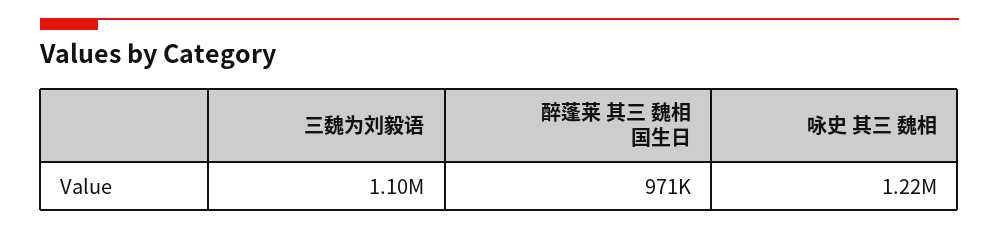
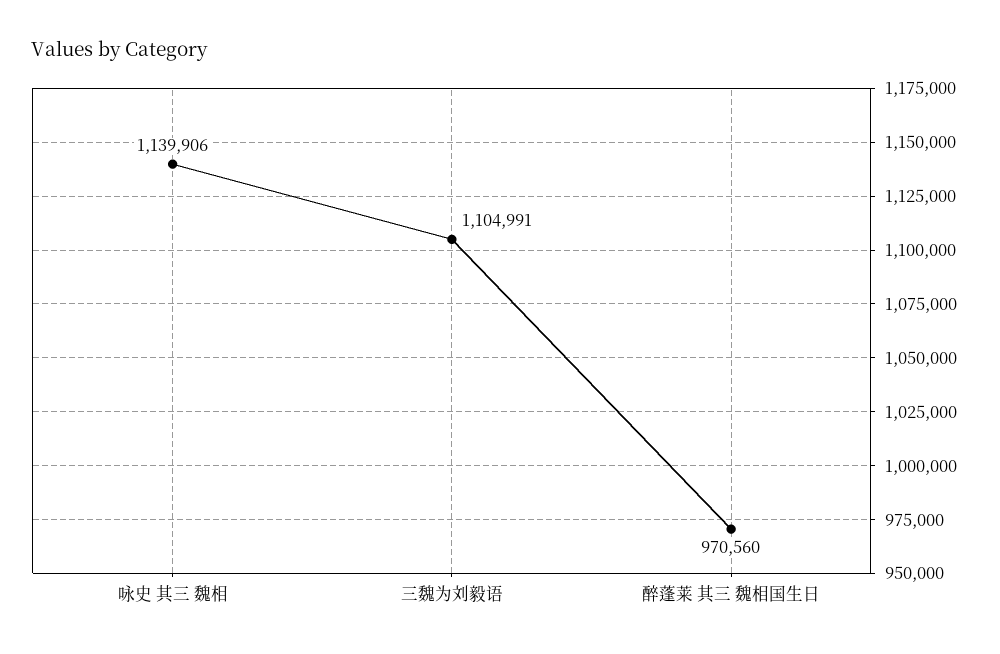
咏史 其三 魏相: 1220000 -> 1139906

